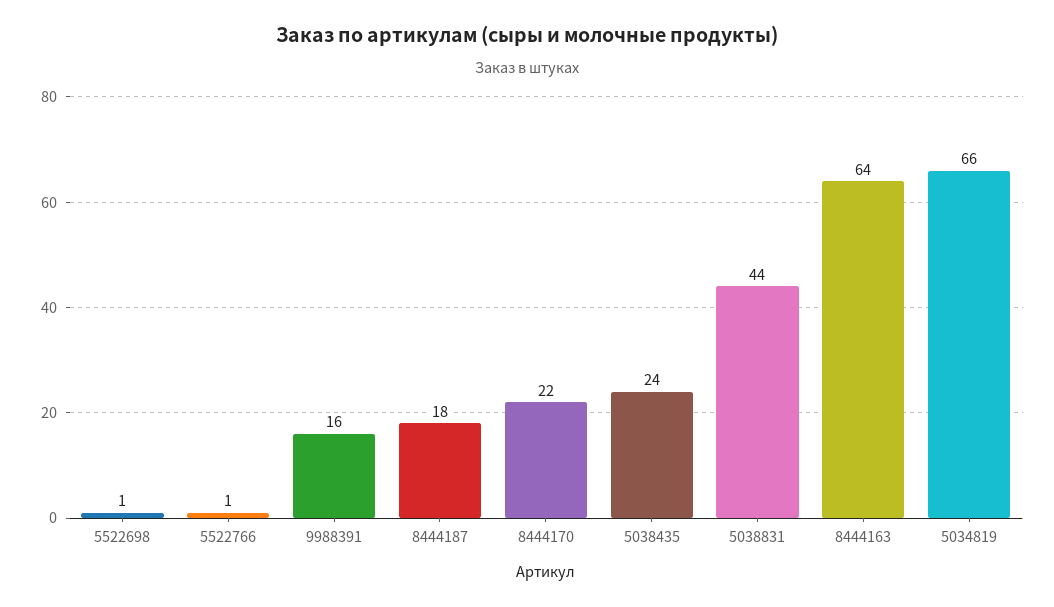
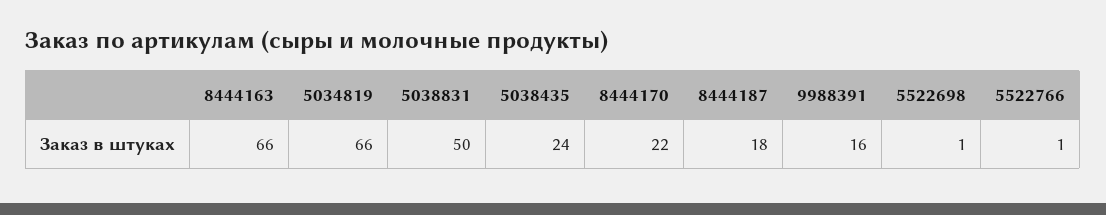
5038831: 44 -> 50
8444163: 64 -> 66

